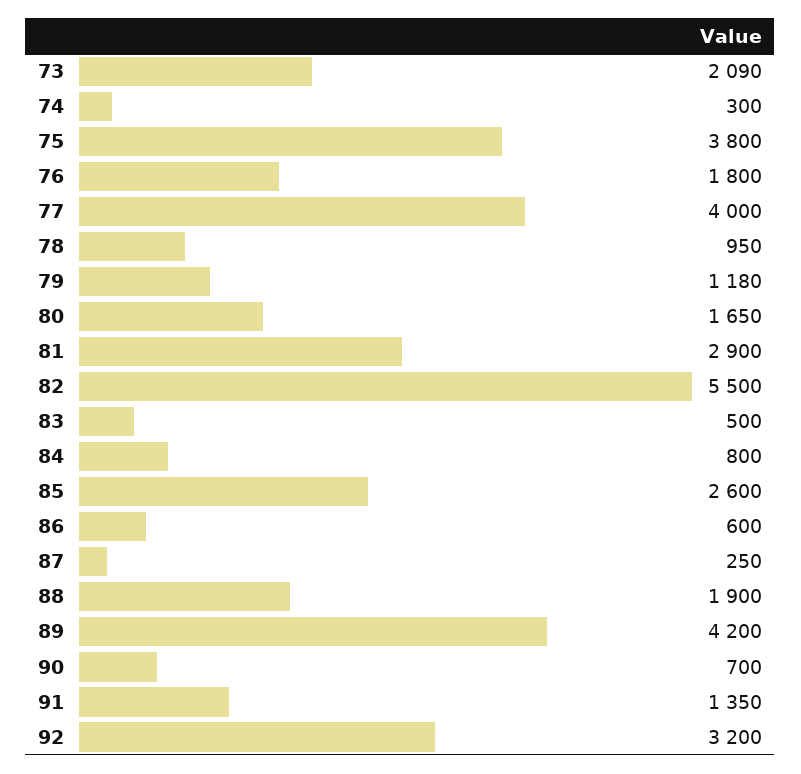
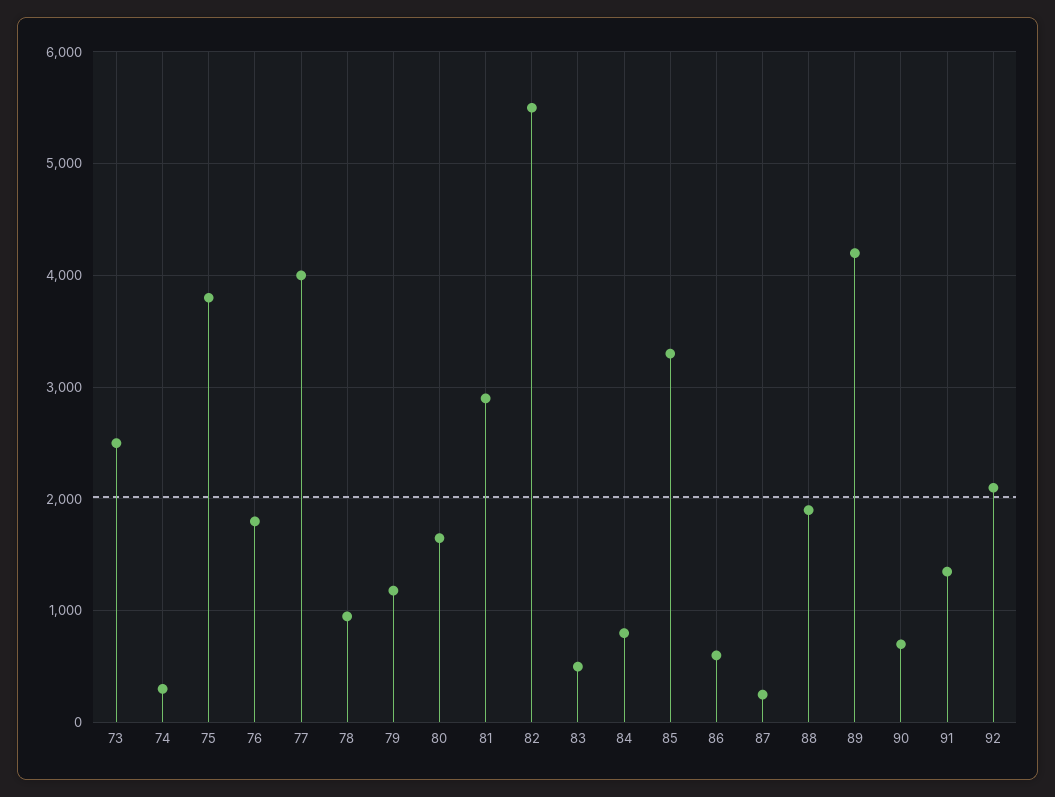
73: 2090 -> 2500
85: 2600 -> 3300
92: 3200 -> 2100

